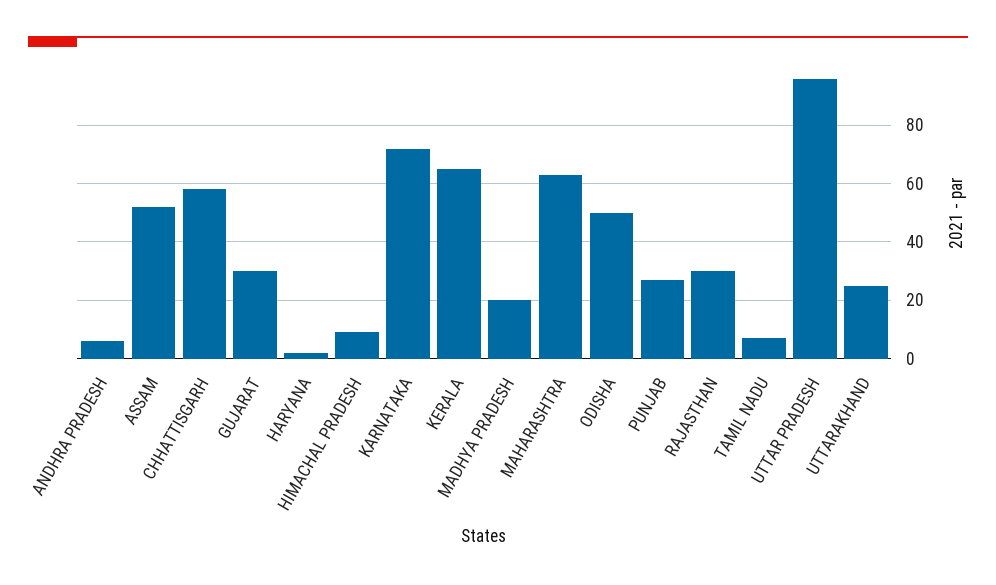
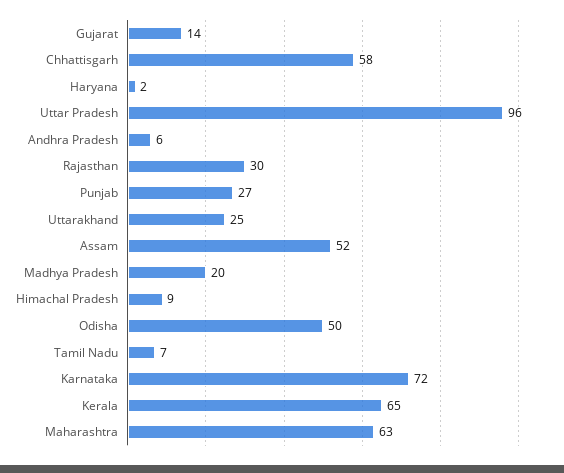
GUJARAT: 30 -> 14

